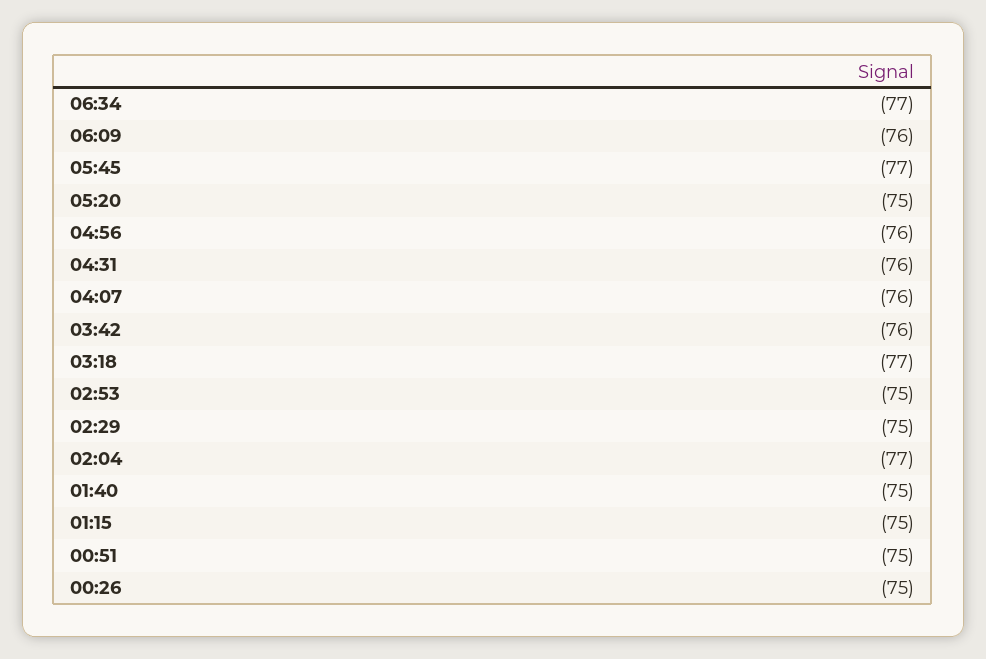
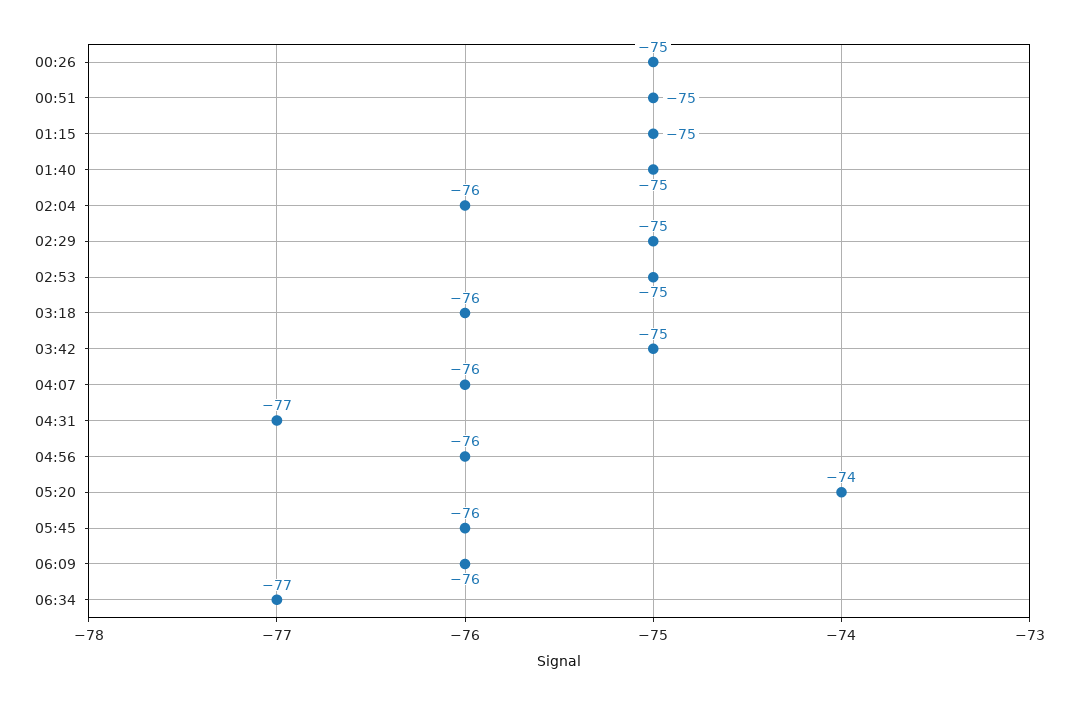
05:45: -77 -> -76
05:20: -75 -> -74
04:31: -76 -> -77
03:42: -76 -> -75
03:18: -77 -> -76
02:04: -77 -> -76

